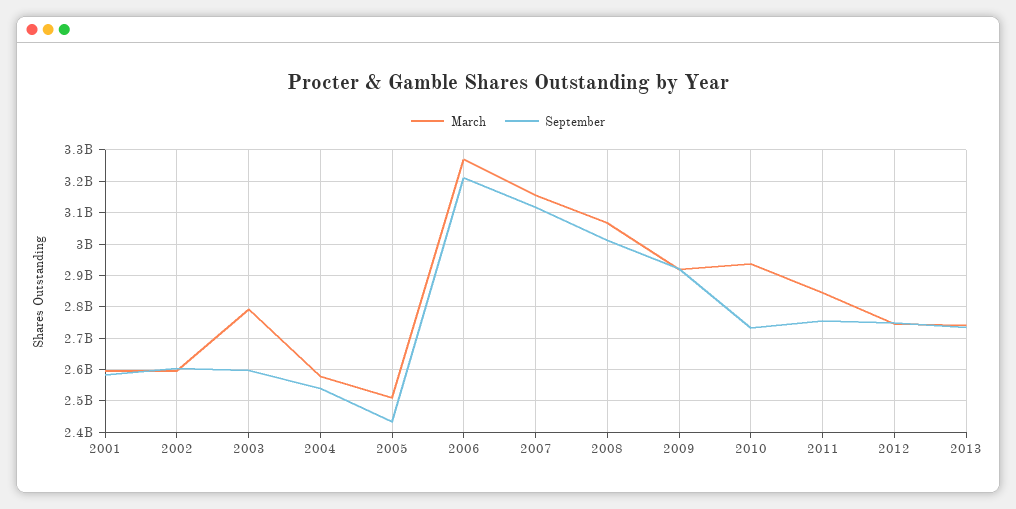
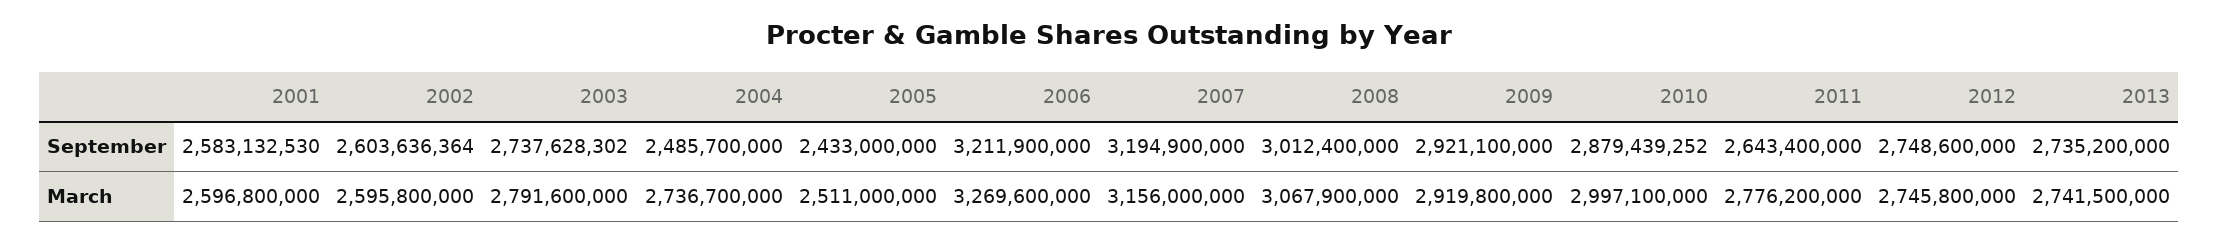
September, 2003: 2600000000 -> 2737628302
March, 2004: 2580000000 -> 2736700000
September, 2004: 2540000000 -> 2485700000
September, 2007: 3120000000 -> 3194900000
March, 2010: 2940000000 -> 2997100000
September, 2010: 2740000000 -> 2879439252
March, 2011: 2840000000 -> 2776200000
September, 2011: 2760000000 -> 2643400000

